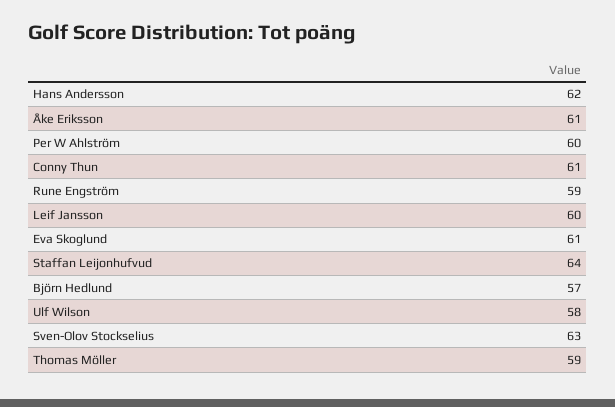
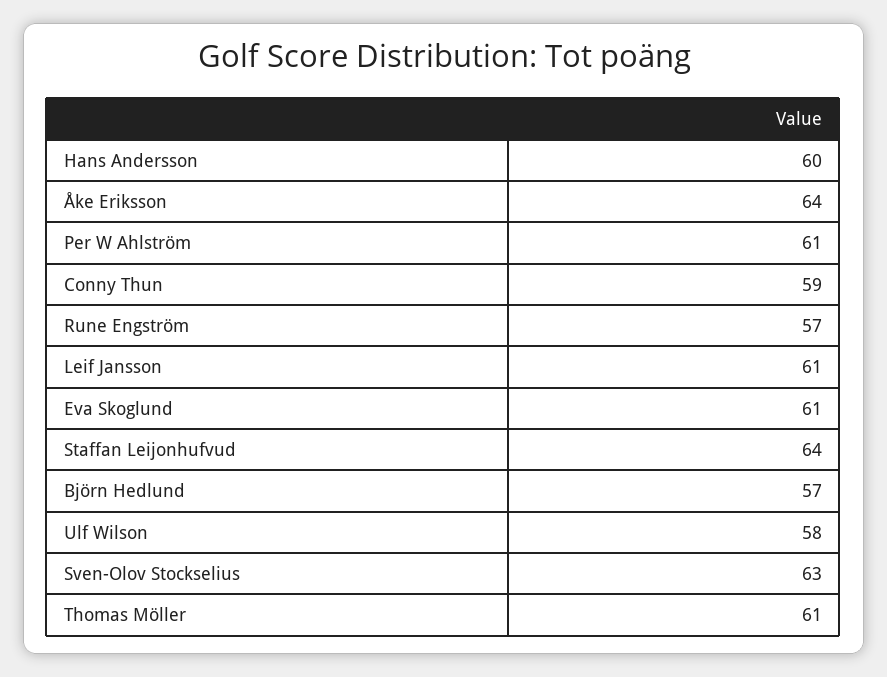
Hans Andersson: 62 -> 60
Åke Eriksson: 61 -> 64
Per W Ahlström: 60 -> 61
Conny Thun: 61 -> 59
Rune Engström: 59 -> 57
Leif Jansson: 60 -> 61
Thomas Möller: 59 -> 61

